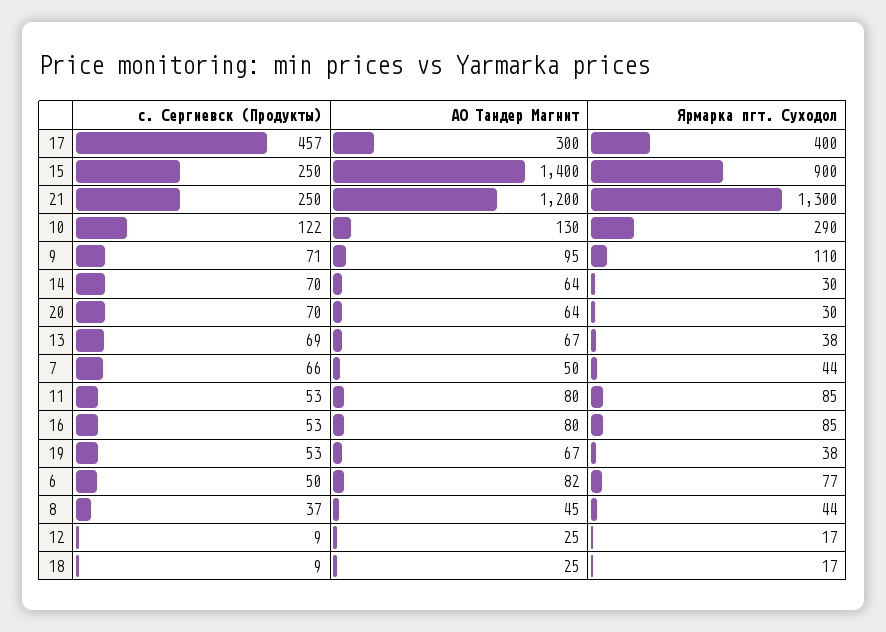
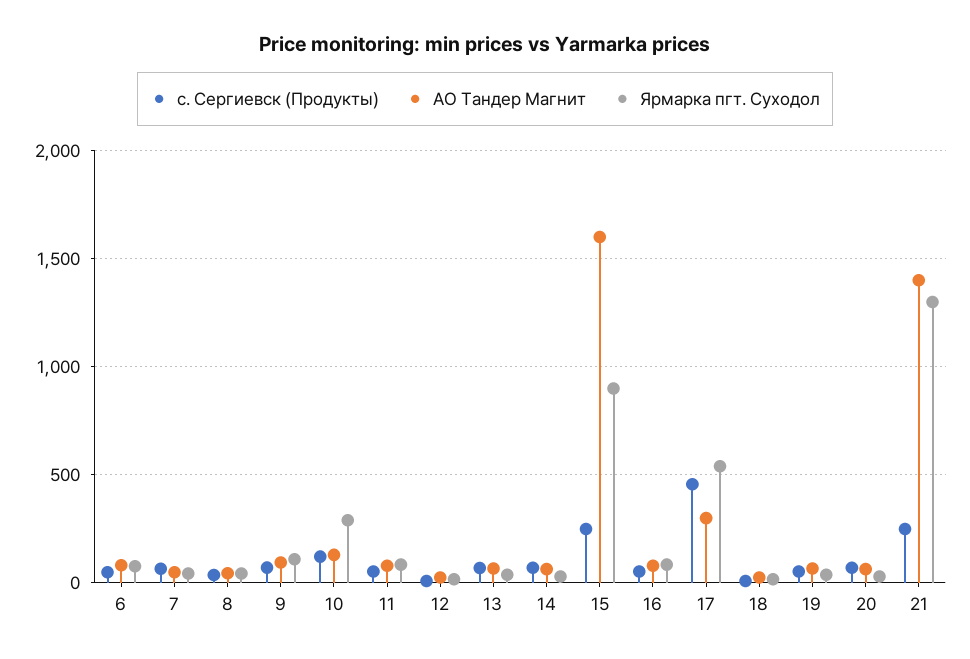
Ярмарка пгт. Суходол, 17: 400 -> 550
АО Тандер Магнит, 15: 1400 -> 1600
АО Тандер Магнит, 21: 1200 -> 1400

